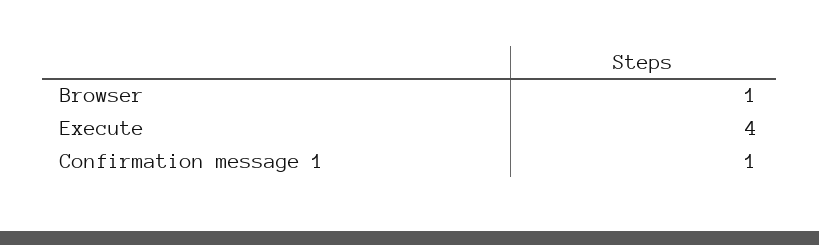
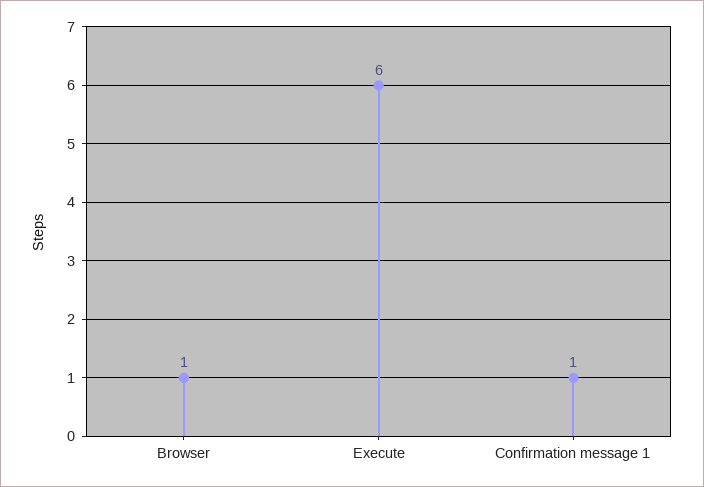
Execute: 4 -> 6

